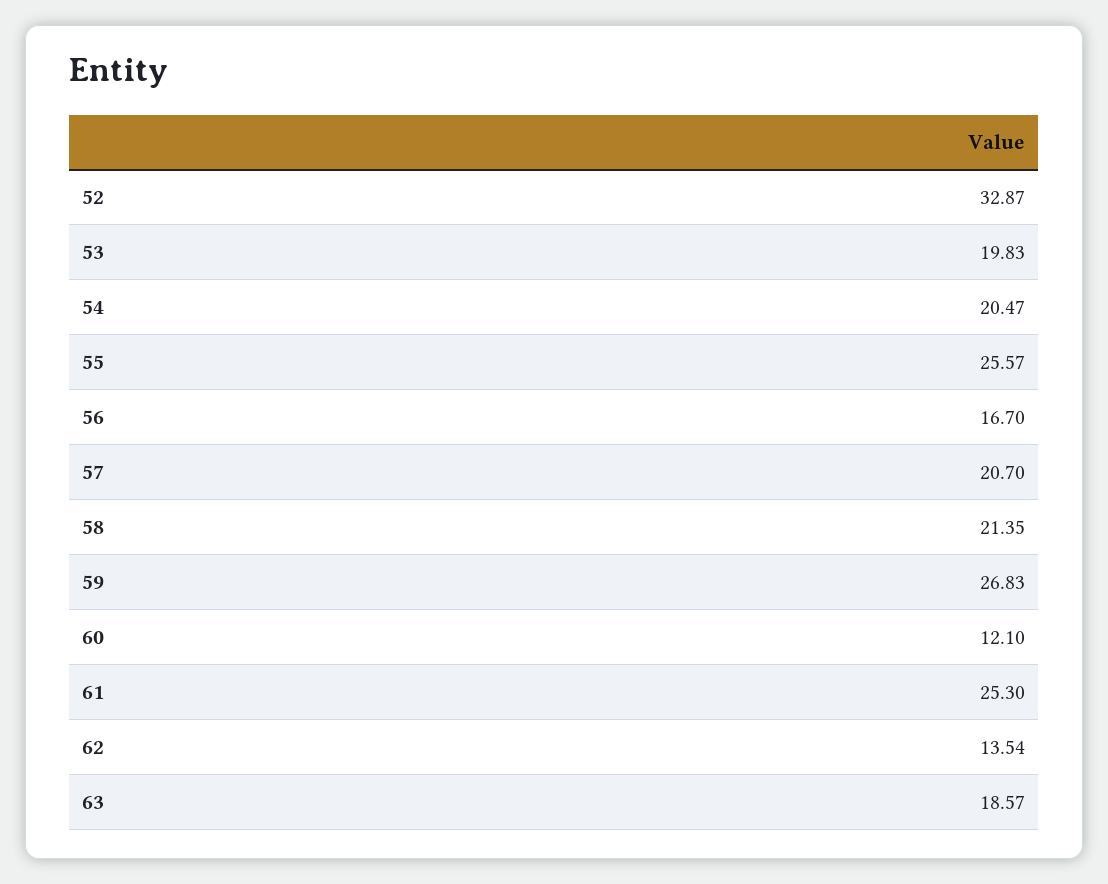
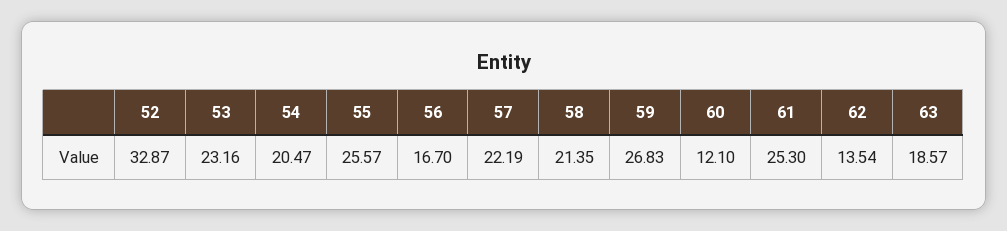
53: 19.83 -> 23.16
57: 20.7 -> 22.19

